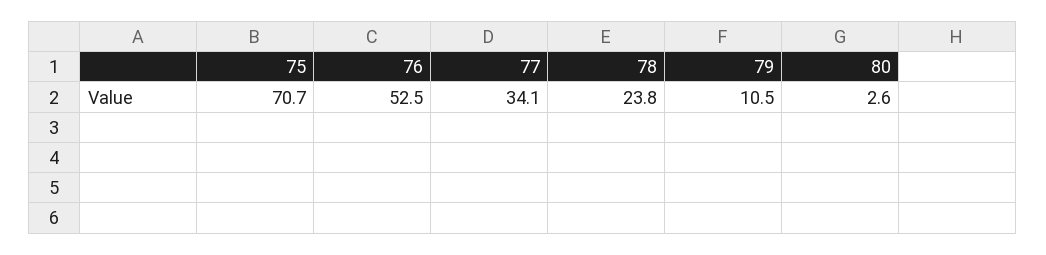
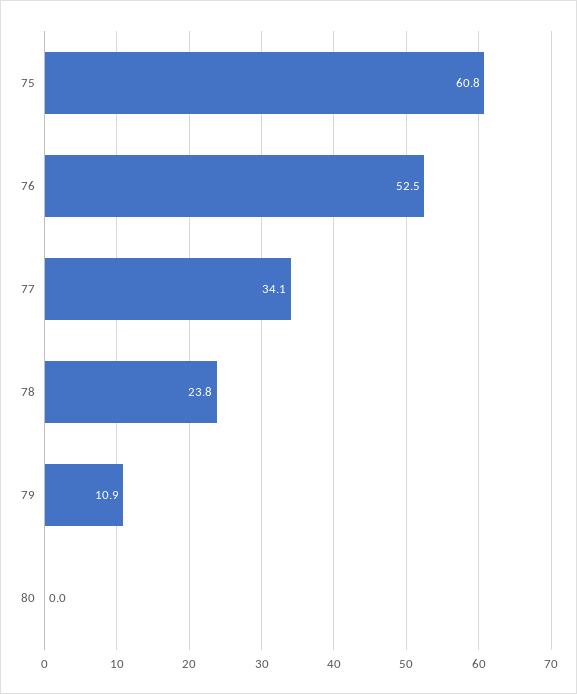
75: 70.7 -> 60.8
79: 10.5 -> 10.9
80: 2.6 -> 0

